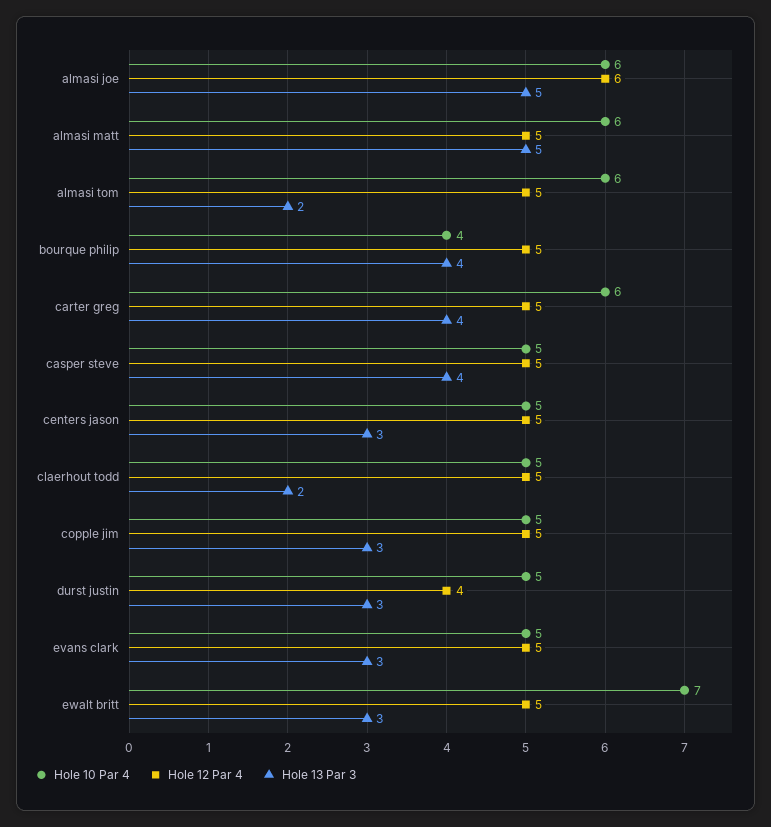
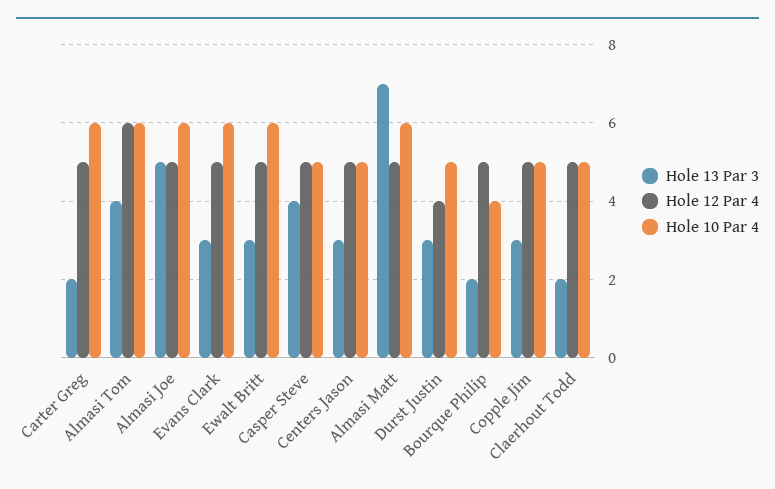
Hole 12 Par 4, almasi joe: 6 -> 5
Hole 13 Par 3, almasi matt: 5 -> 7
Hole 12 Par 4, almasi tom: 5 -> 6
Hole 13 Par 3, almasi tom: 2 -> 4
Hole 13 Par 3, bourque philip: 4 -> 2
Hole 13 Par 3, carter greg: 4 -> 2
Hole 10 Par 4, evans clark: 5 -> 6
Hole 10 Par 4, ewalt britt: 7 -> 6

